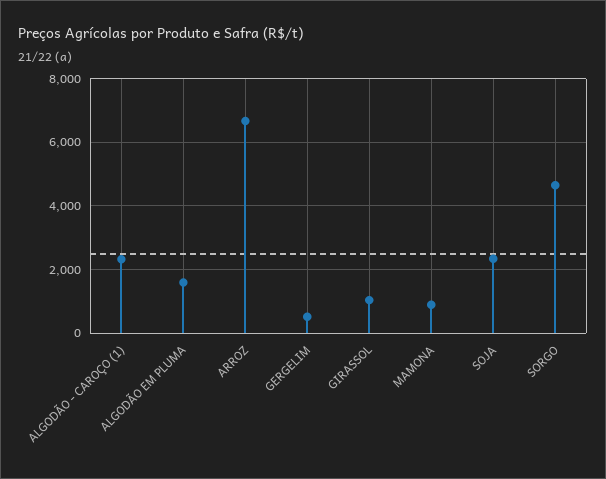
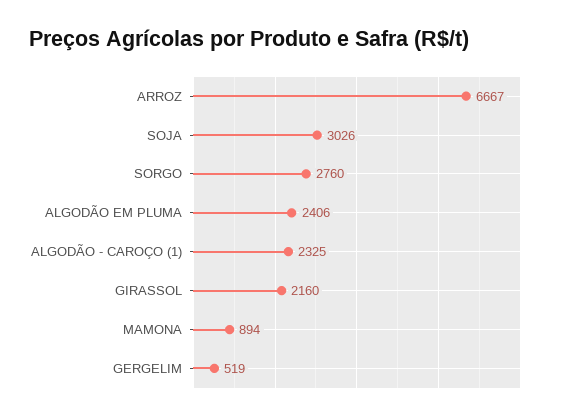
ALGODÃO EM PLUMA: 1600 -> 2406
GIRASSOL: 1000 -> 2160
SOJA: 2400 -> 3026
SORGO: 4600 -> 2760

